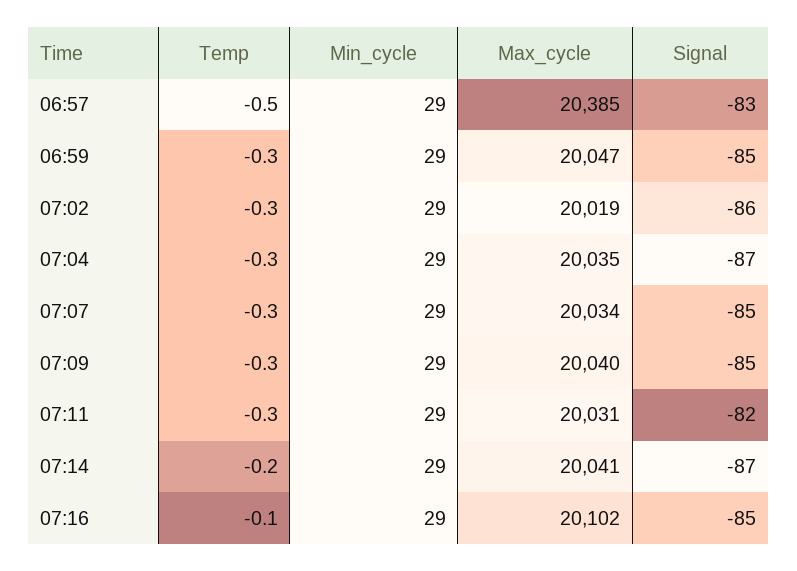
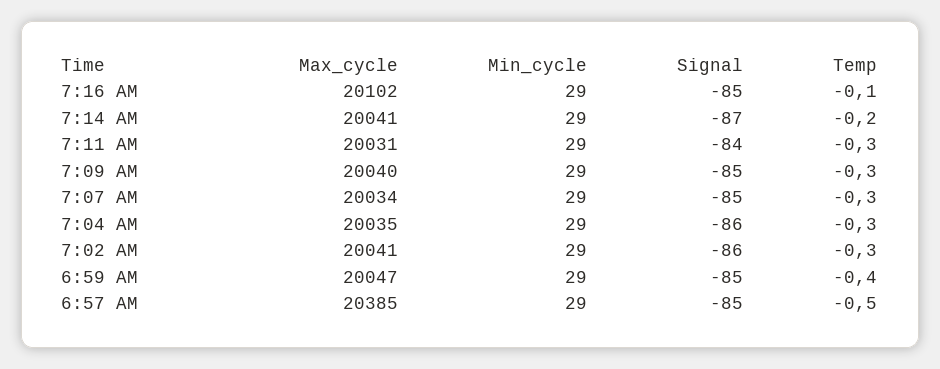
Signal, 06:57: -83 -> -85
Temp, 06:59: -0.3 -> -0.4
Max_cycle, 07:02: 20019 -> 20041
Signal, 07:04: -87 -> -86
Signal, 07:11: -82 -> -84

